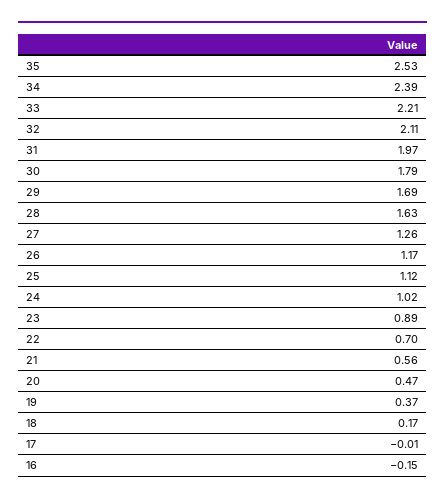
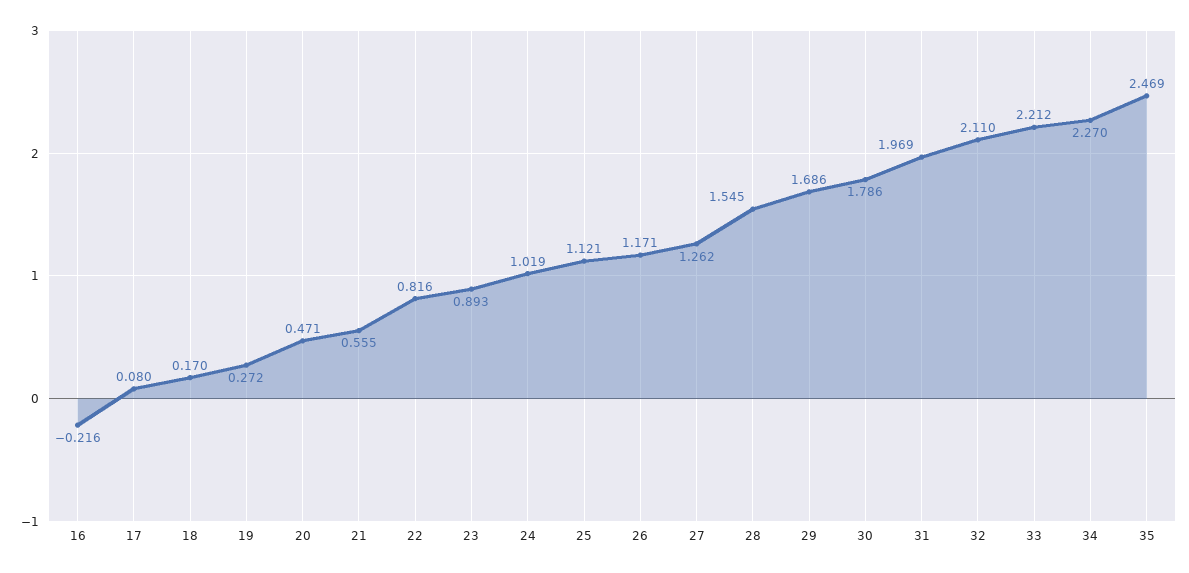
35: 2.53 -> 2.469
34: 2.39 -> 2.27
28: 1.63 -> 1.545
22: 0.7 -> 0.816
19: 0.37 -> 0.272
17: -0.01 -> 0.08
16: -0.15 -> -0.216

